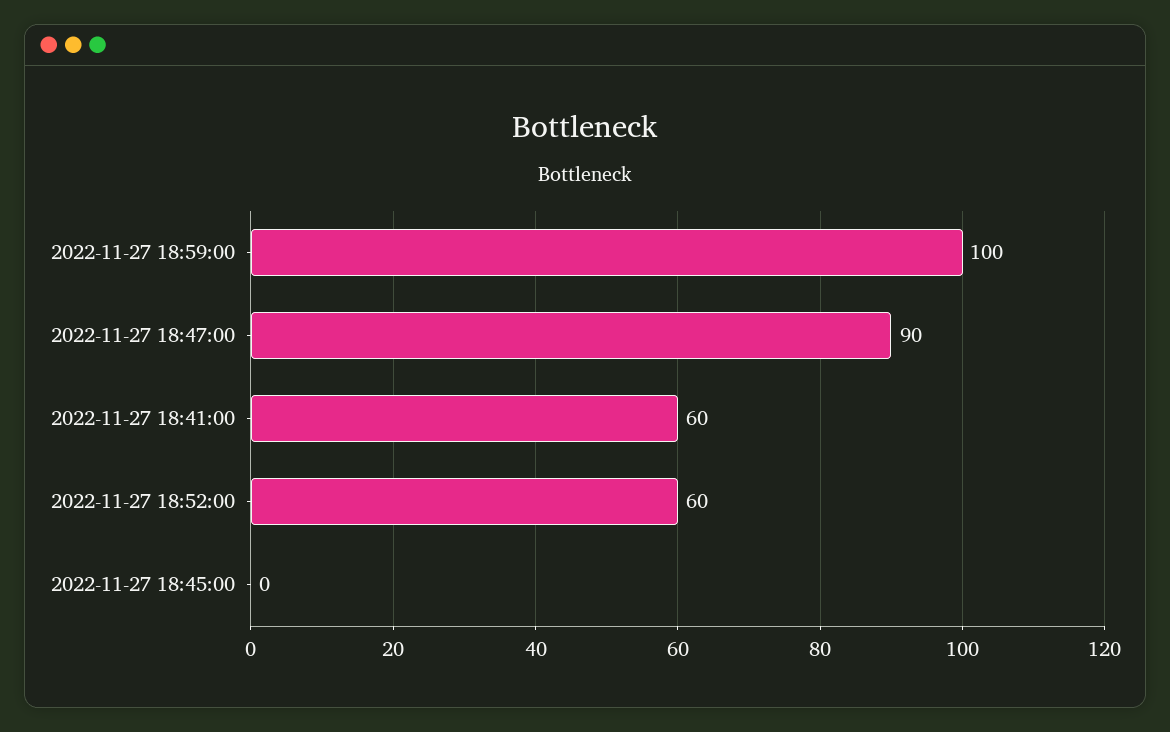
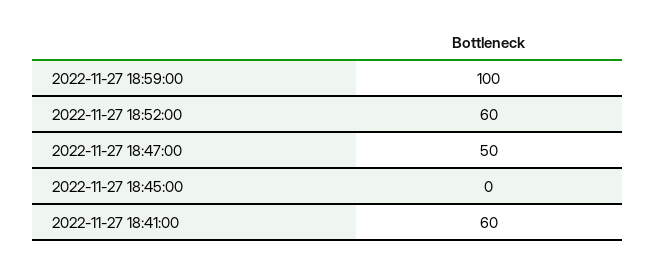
2022-11-27 18:47:00: 90 -> 50

